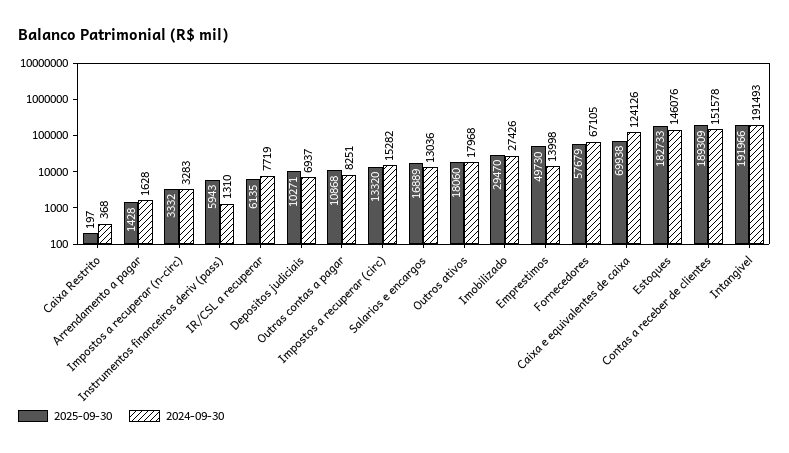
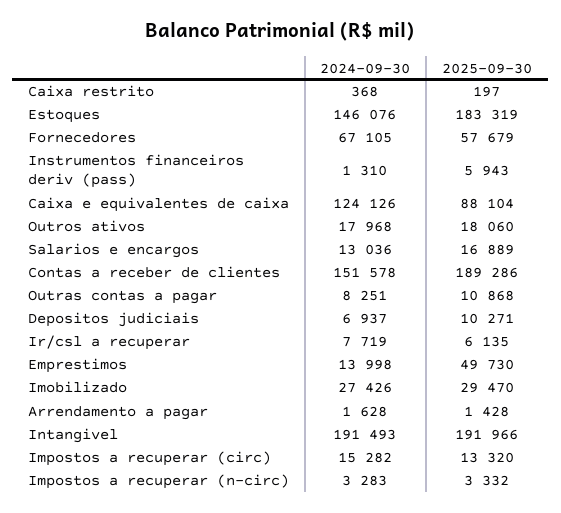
2025-09-30, Caixa e equivalentes de caixa: 69938 -> 88104
2025-09-30, Estoques: 182733 -> 183319
2025-09-30, Contas a receber de clientes: 189309 -> 189286

